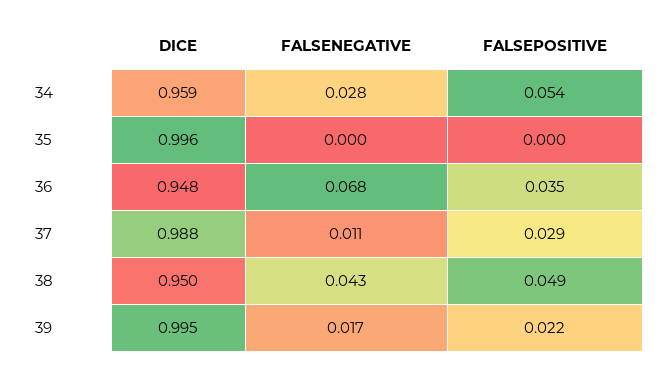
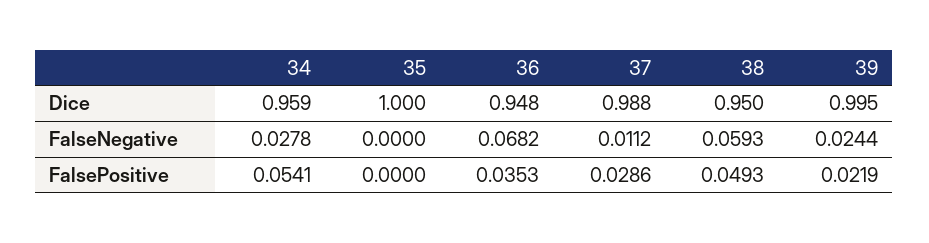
DICE, 35: 0.996 -> 1
FALSENEGATIVE, 38: 0.043 -> 0.0593
FALSENEGATIVE, 39: 0.017 -> 0.0244

